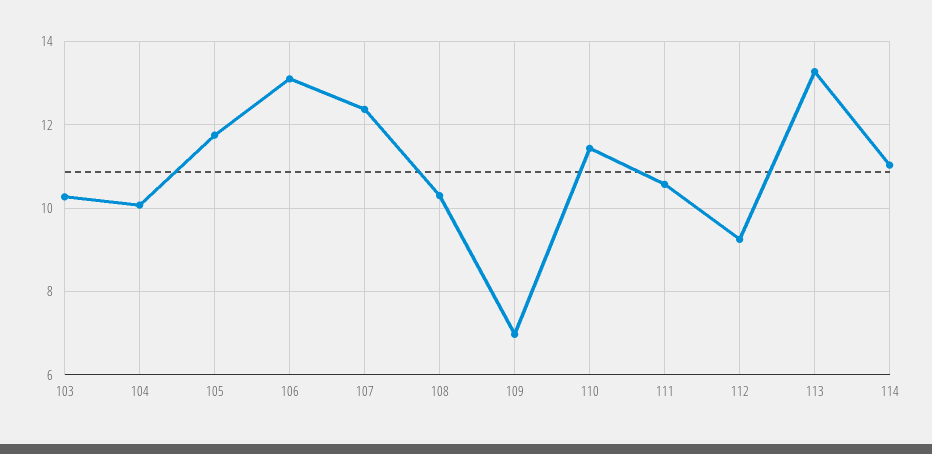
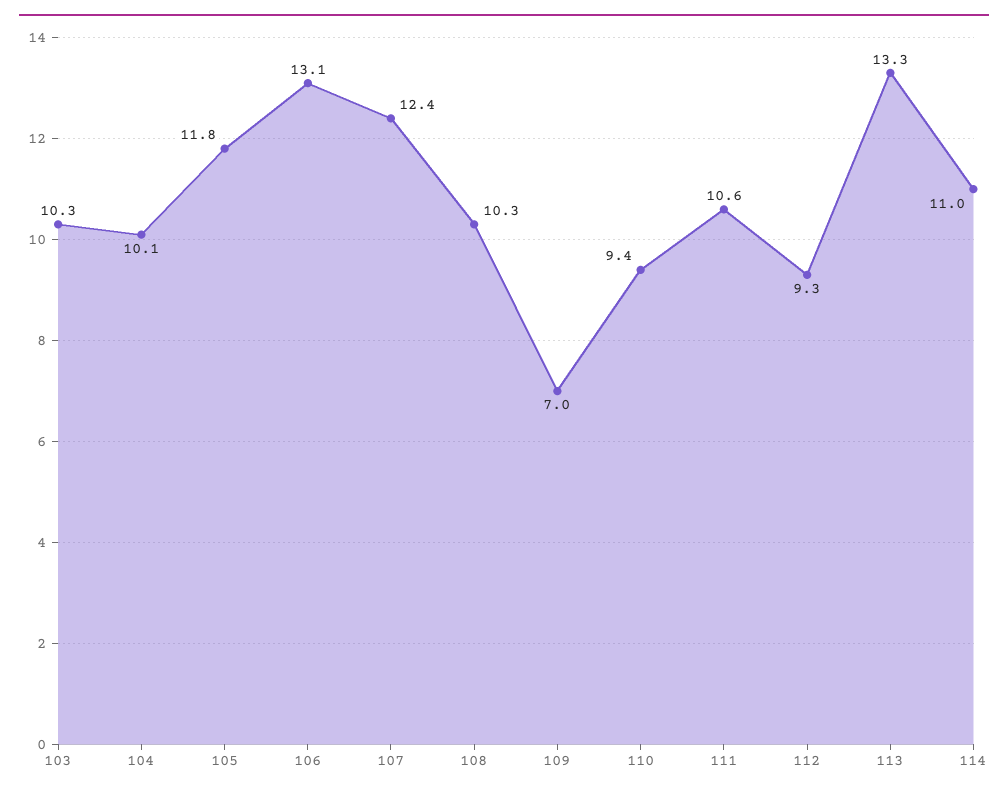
110: 11.4 -> 9.4

